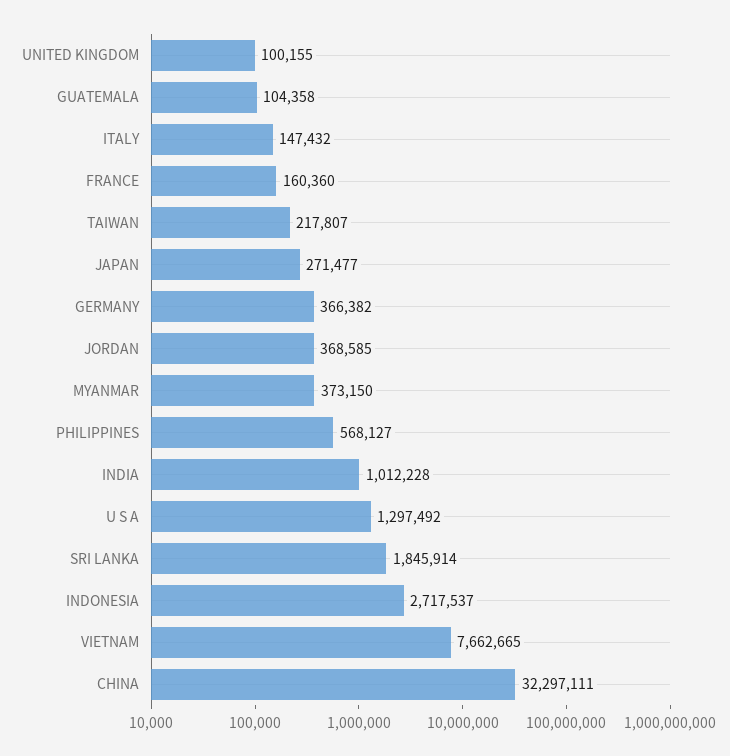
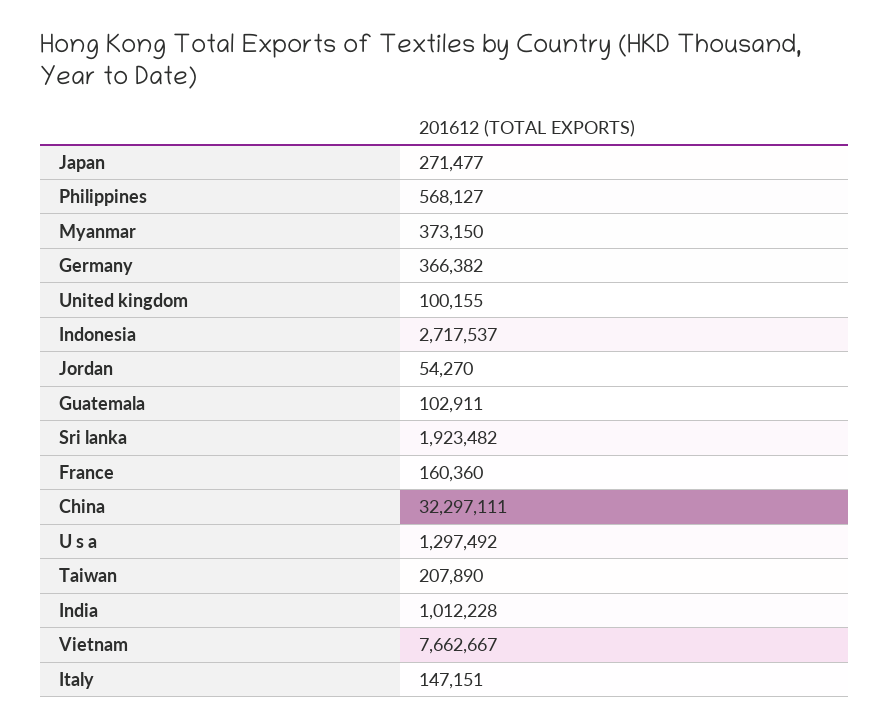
GUATEMALA: 104358 -> 102911
ITALY: 147432 -> 147151
TAIWAN: 217807 -> 207890
JORDAN: 368585 -> 54270
SRI LANKA: 1845914 -> 1923482
VIETNAM: 7662665 -> 7662667

